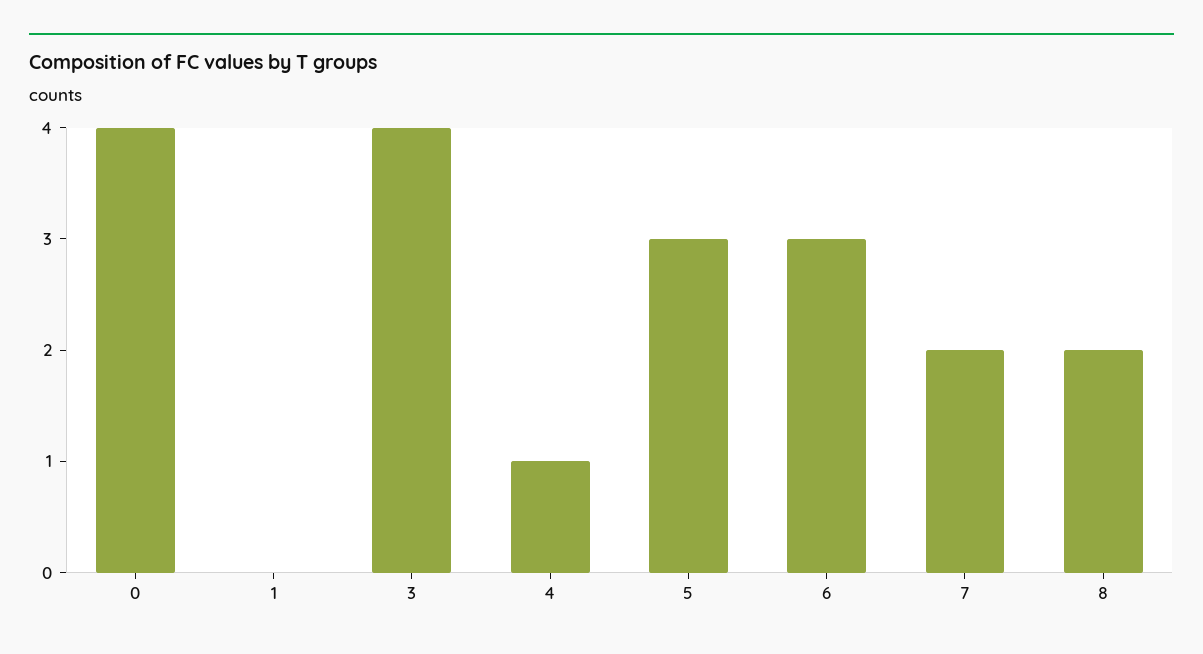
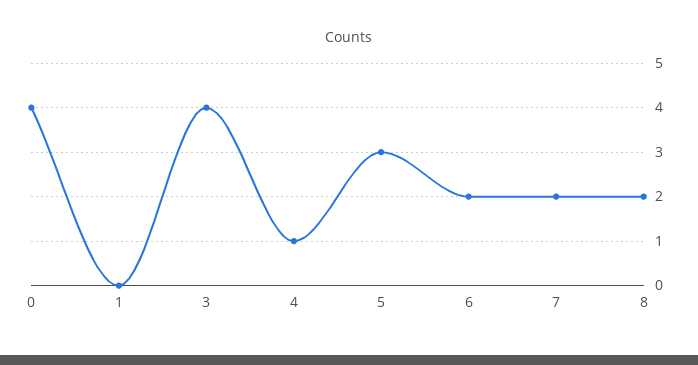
6: 3 -> 2

